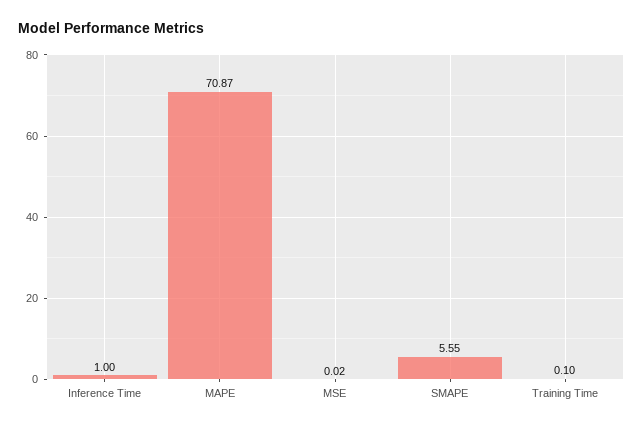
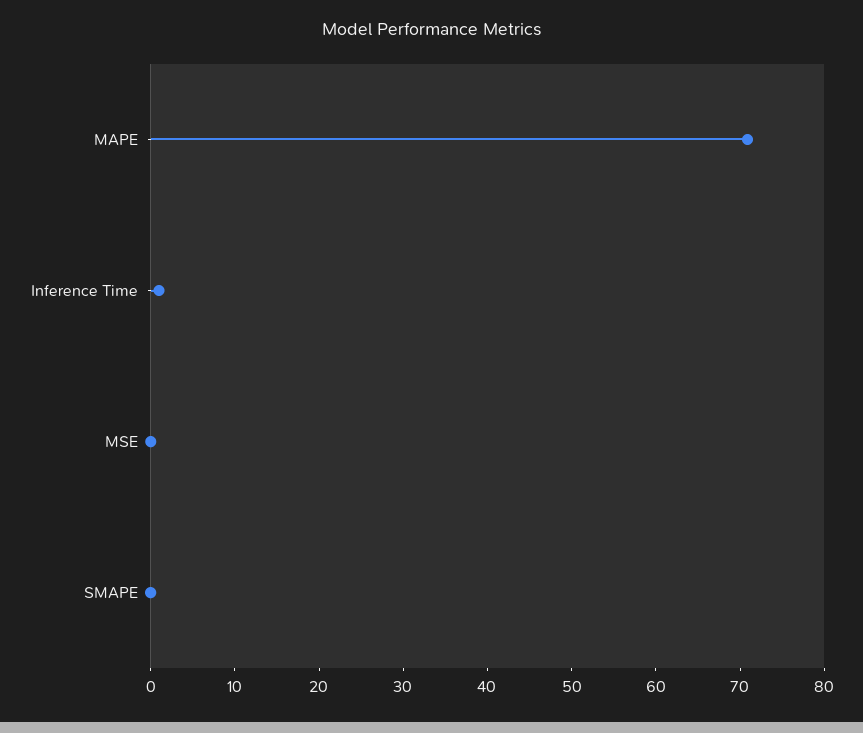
SMAPE: 5.55 -> 0
Training Time: 0.1 -> none

